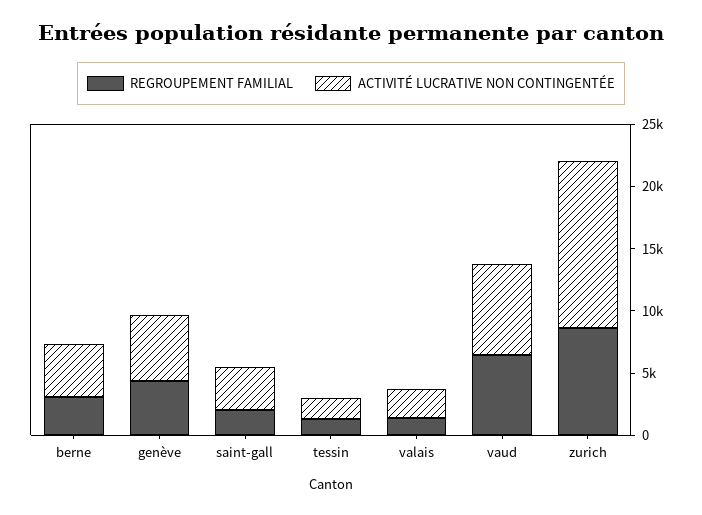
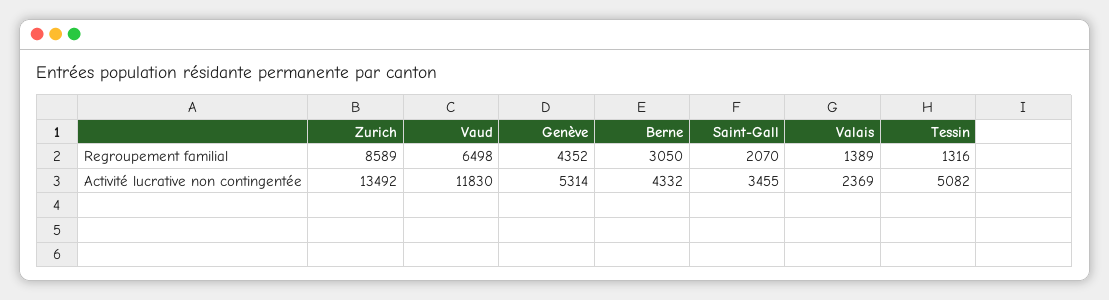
ACTIVITÉ LUCRATIVE NON CONTINGENTÉE, tessin: 2000 -> 5082
ACTIVITÉ LUCRATIVE NON CONTINGENTÉE, vaud: 7000 -> 11830

